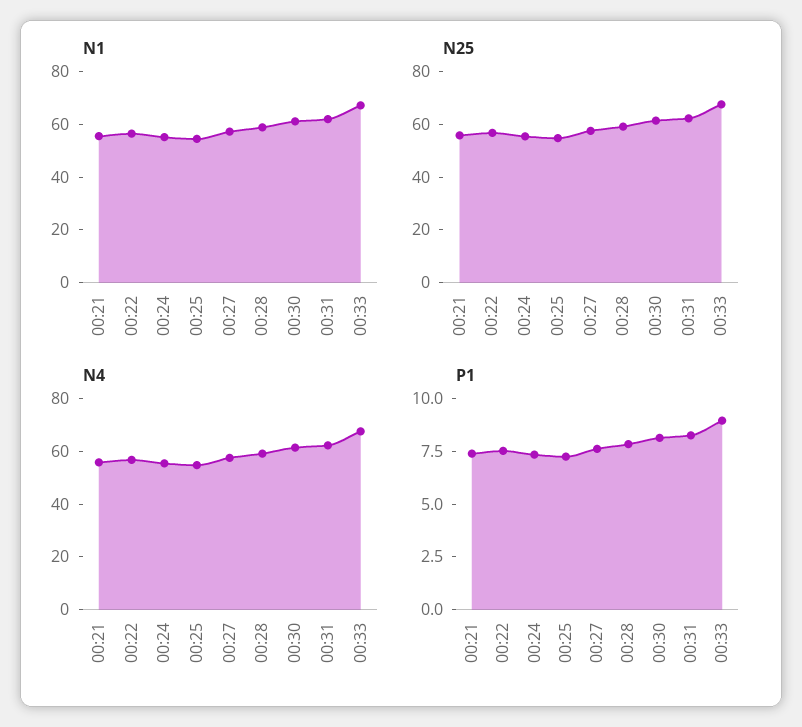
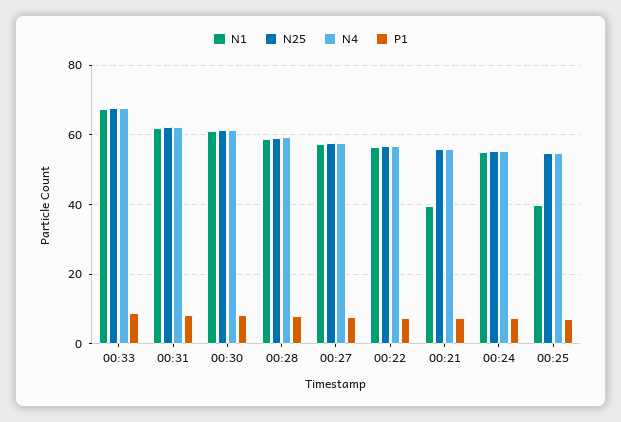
N1, 00:21: 55 -> 40
N1, 00:25: 55 -> 40

